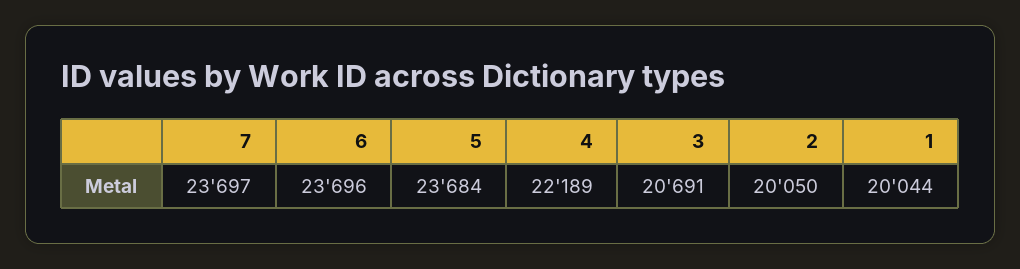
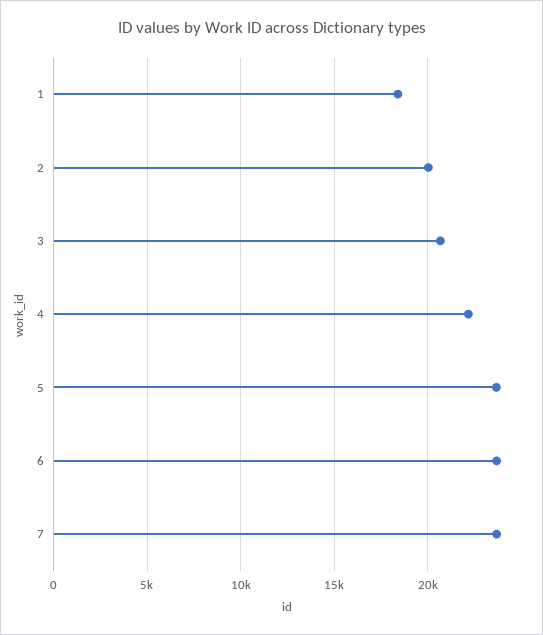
1: 20044 -> 18500

